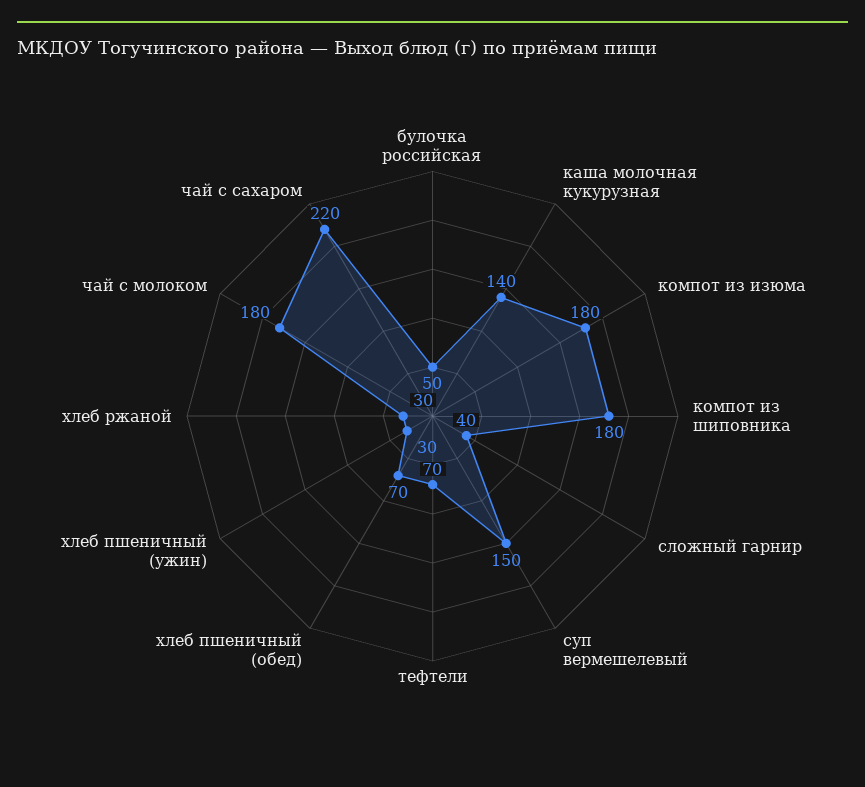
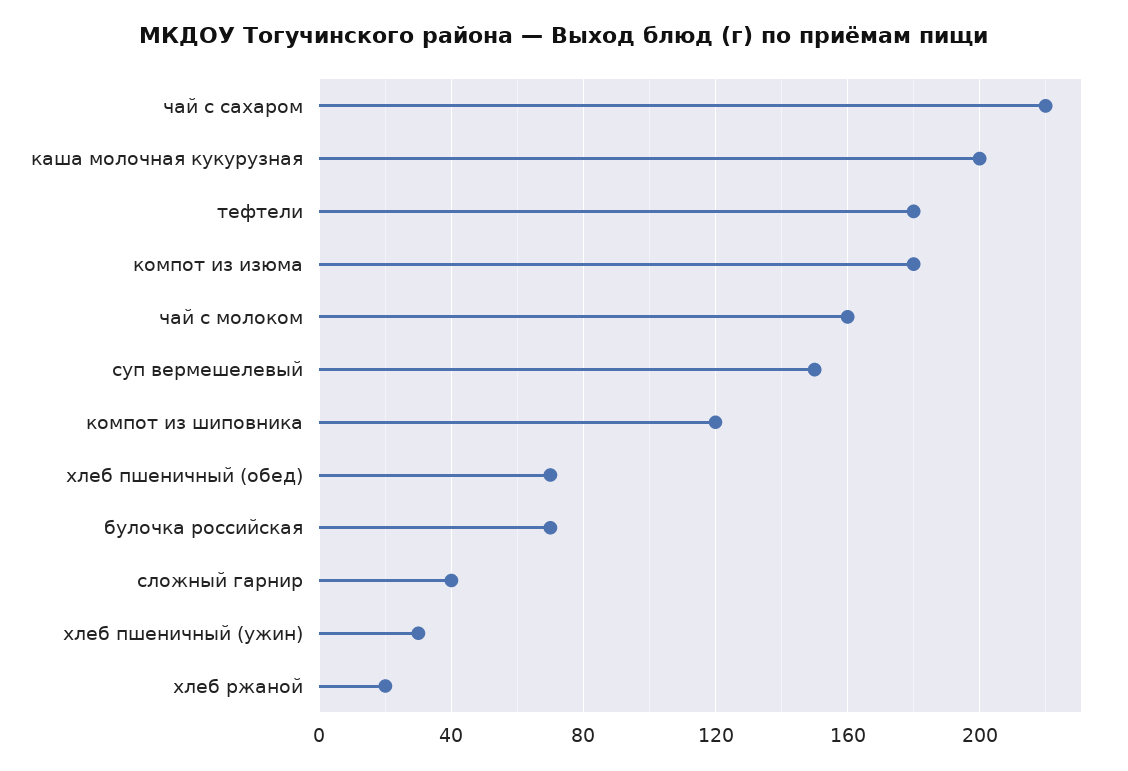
булочка российская: 50 -> 70
каша молочная кукурузная: 140 -> 200
компот из шиповника: 180 -> 120
тефтели: 70 -> 180
хлеб ржаной: 30 -> 20
чай с молоком: 180 -> 160

